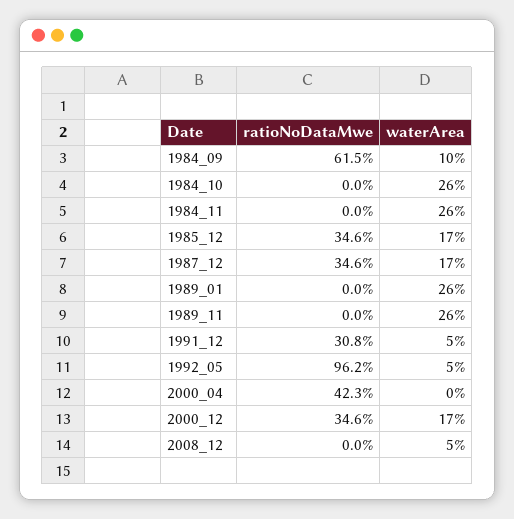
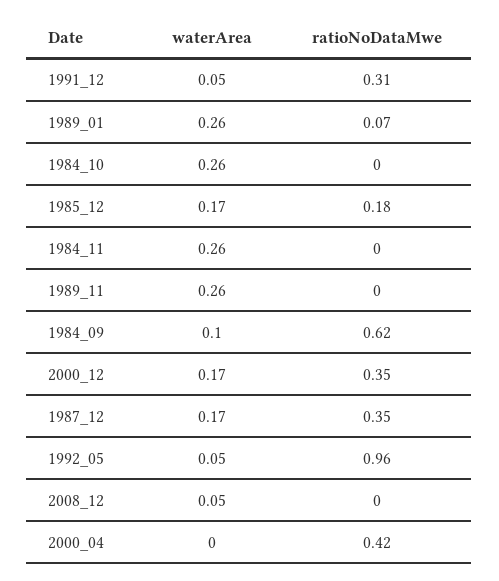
ratioNoDataMwe, 1985_12: 0.346 -> 0.18
ratioNoDataMwe, 1989_01: 0 -> 0.07

